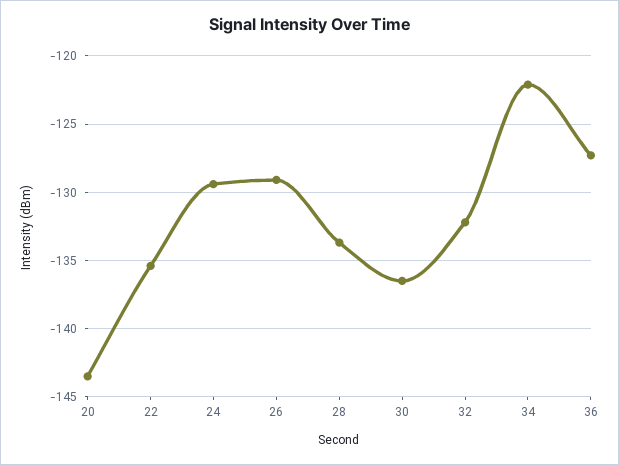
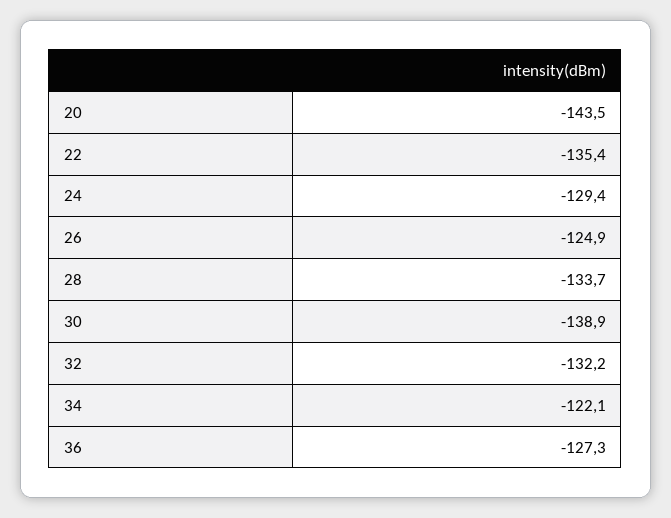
26: -129 -> -124.9
30: -136.5 -> -138.9

